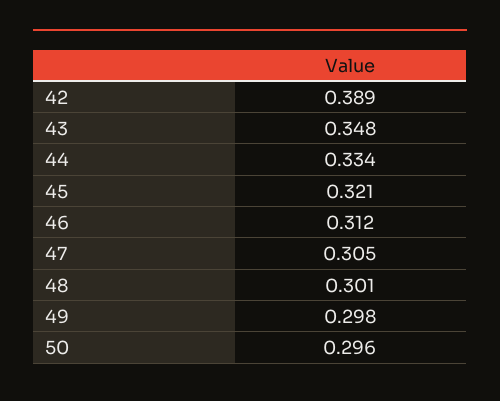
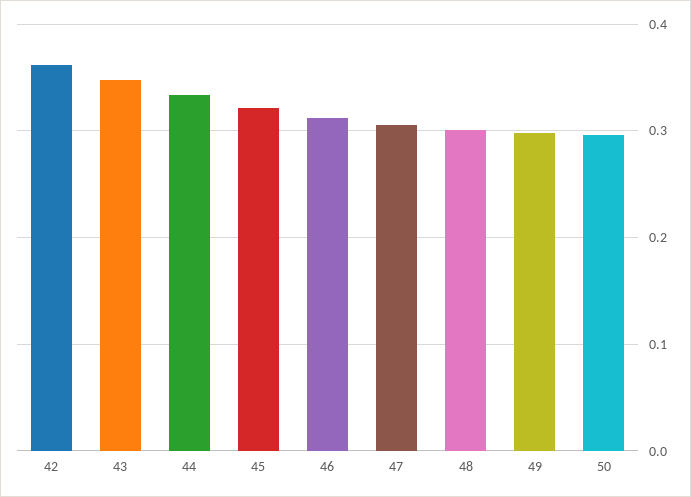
42: 0.389 -> 0.36

